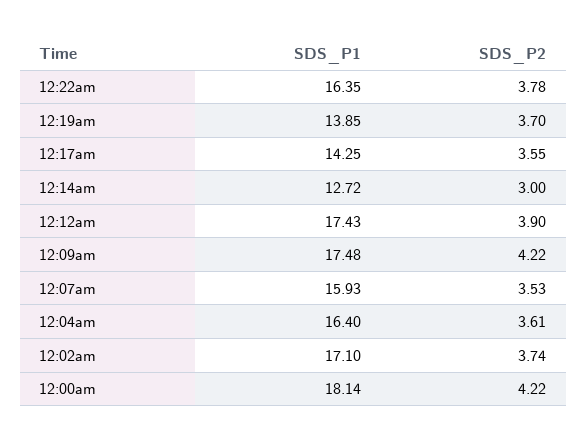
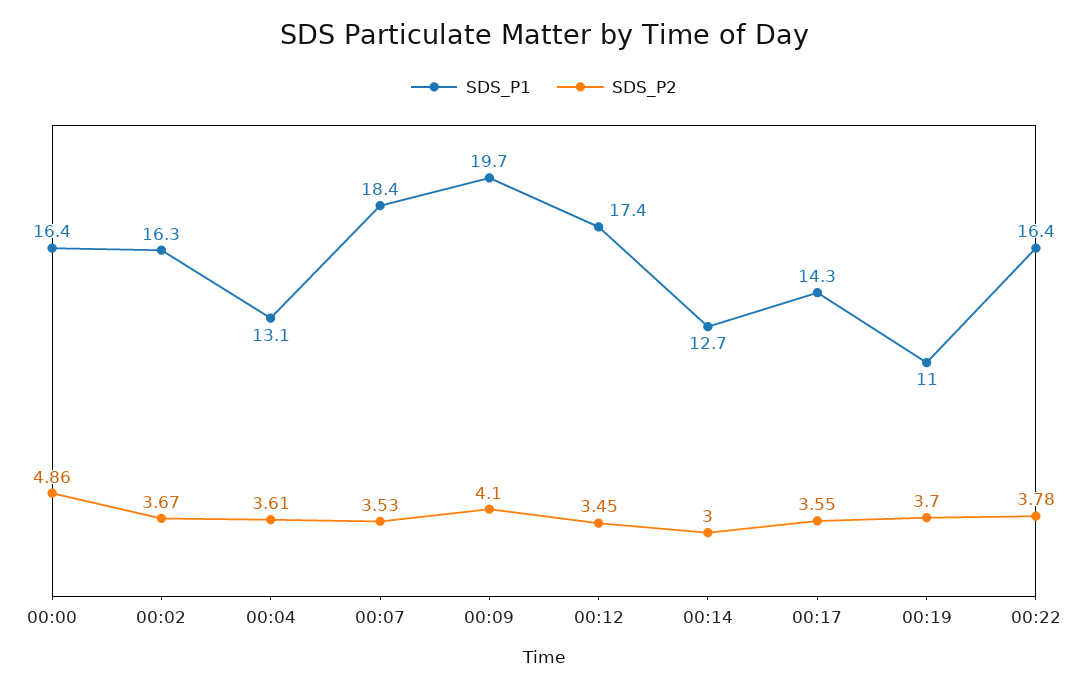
SDS_P1, 12:19am: 13.85 -> 11
SDS_P2, 12:12am: 3.9 -> 3.45
SDS_P1, 12:09am: 17.48 -> 19.7
SDS_P2, 12:09am: 4.22 -> 4.1
SDS_P1, 12:07am: 15.93 -> 18.4
SDS_P1, 12:04am: 16.4 -> 13.1
SDS_P1, 12:02am: 17.1 -> 16.3
SDS_P2, 12:02am: 3.74 -> 3.67
SDS_P1, 12:00am: 18.14 -> 16.4
SDS_P2, 12:00am: 4.22 -> 4.86

